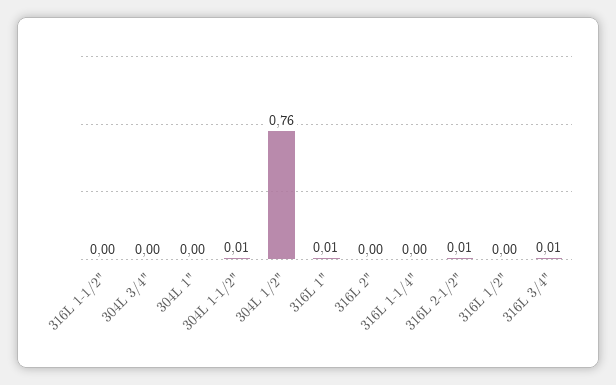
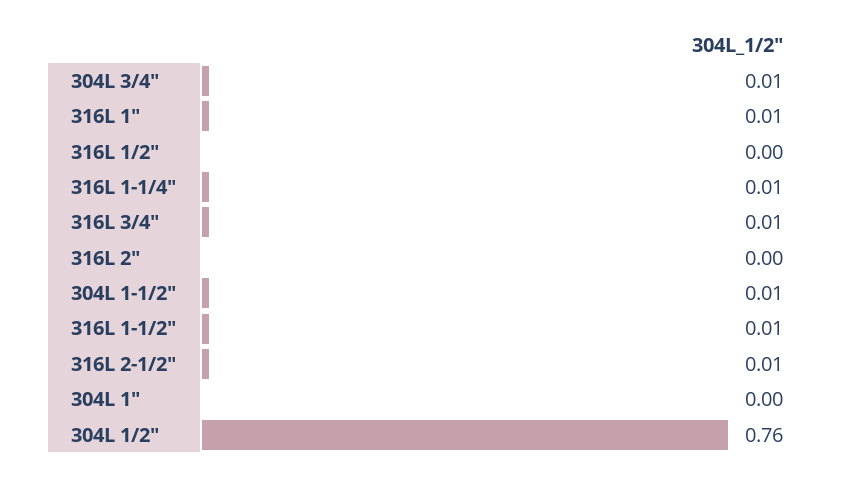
316L 1-1/2": 0 -> 0.01
304L 3/4": 0 -> 0.01
316L 1-1/4": 0 -> 0.01

